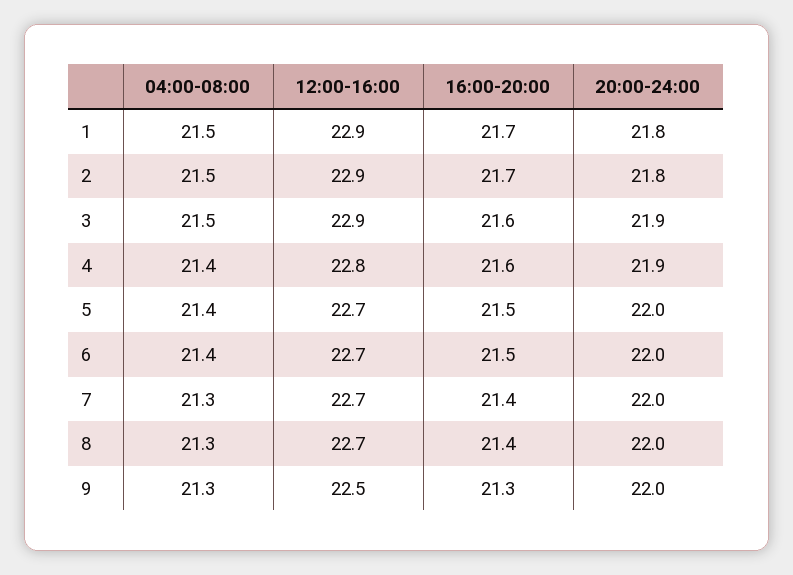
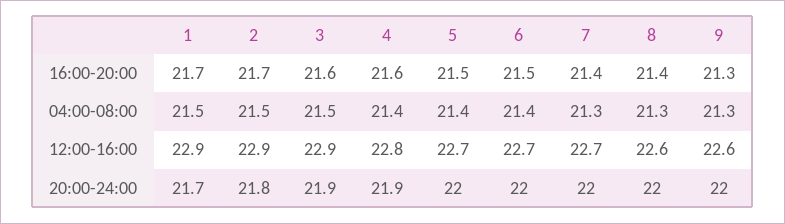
20:00-24:00, 1: 21.8 -> 21.7
12:00-16:00, 8: 22.7 -> 22.6
12:00-16:00, 9: 22.5 -> 22.6

